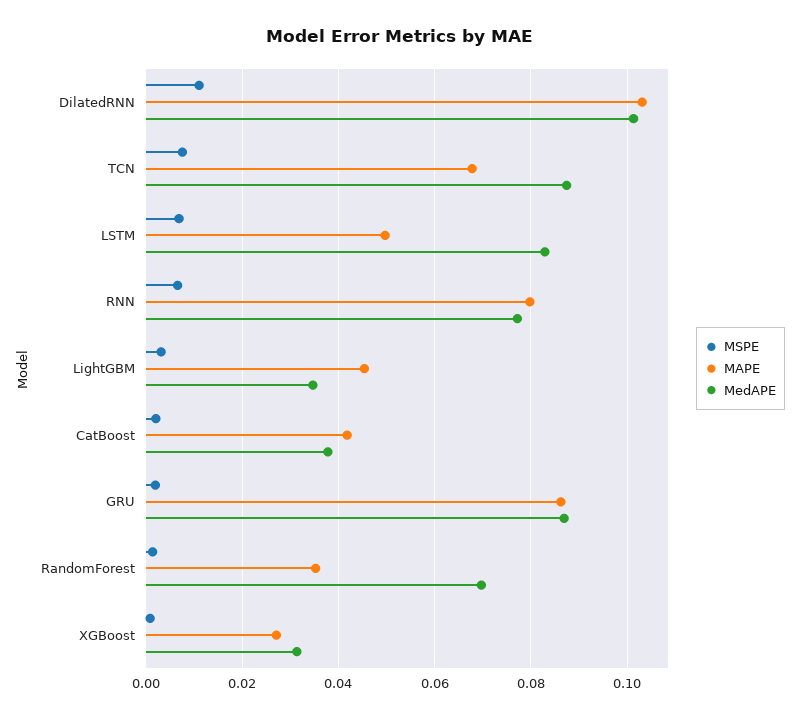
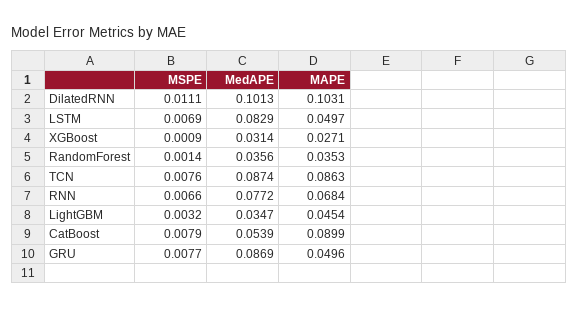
MAPE, TCN: 0.068 -> 0.0863
MAPE, RNN: 0.08 -> 0.0684
MSPE, CatBoost: 0.002 -> 0.0079
MAPE, CatBoost: 0.042 -> 0.0899
MedAPE, CatBoost: 0.038 -> 0.0539
MSPE, GRU: 0.002 -> 0.0077
MAPE, GRU: 0.086 -> 0.0496
MedAPE, RandomForest: 0.07 -> 0.0356

